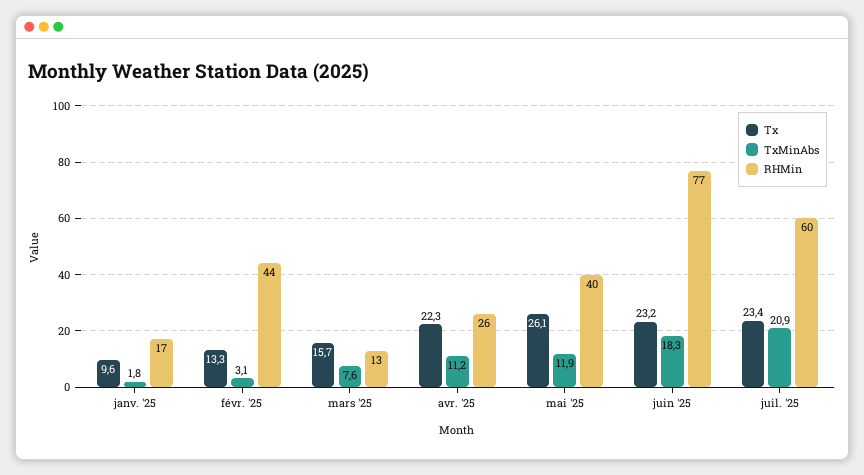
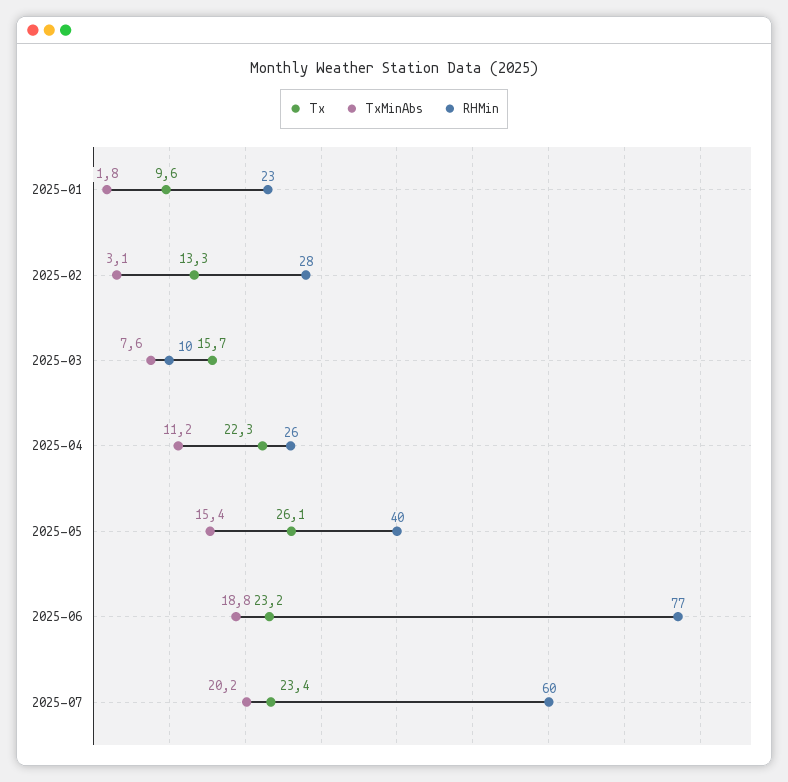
RHMin, janv. '25: 17 -> 23
RHMin, févr. '25: 44 -> 28
RHMin, mars '25: 13 -> 10
TxMinAbs, mai '25: 11.9 -> 15.4
TxMinAbs, juin '25: 18.3 -> 18.8
TxMinAbs, juil. '25: 20.9 -> 20.2

